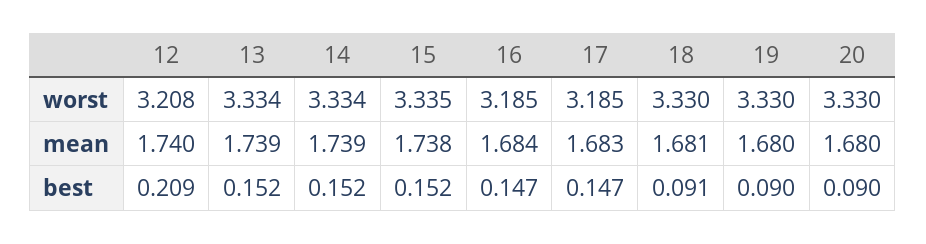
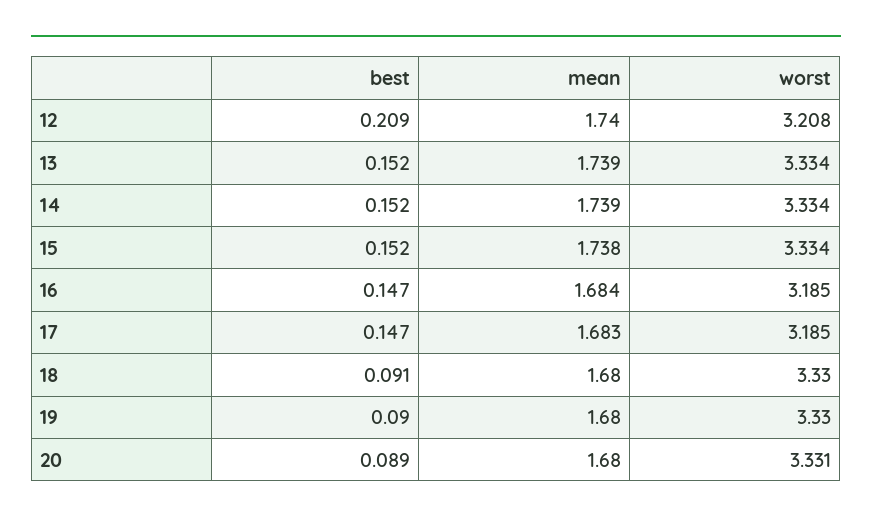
15, worst: 3.335 -> 3.334
20, worst: 3.33 -> 3.331
18, mean: 1.681 -> 1.68
20, best: 0.09 -> 0.089

